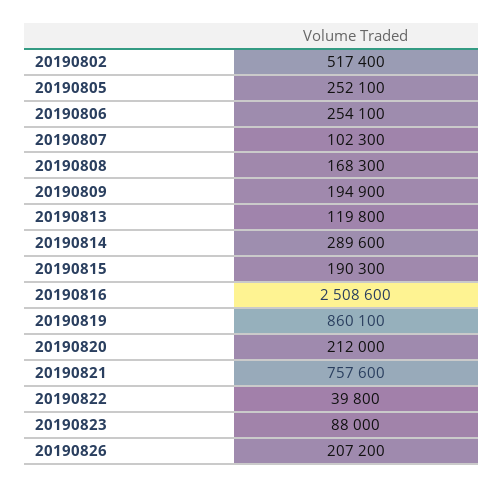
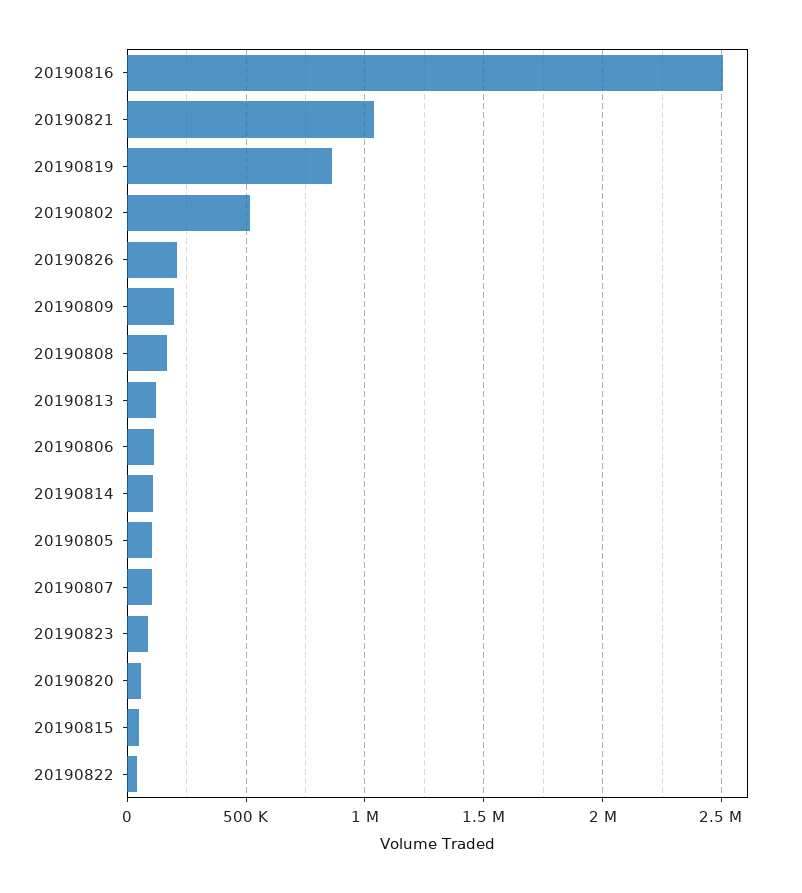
20190805: 252100 -> 100000
20190806: 254100 -> 100000
20190814: 289600 -> 100000
20190815: 190300 -> 50000
20190820: 212000 -> 50000
20190821: 757600 -> 1050000

